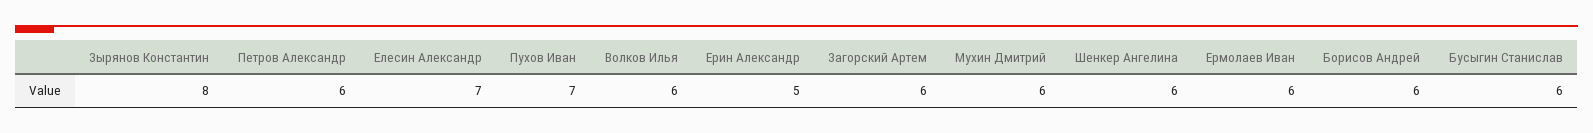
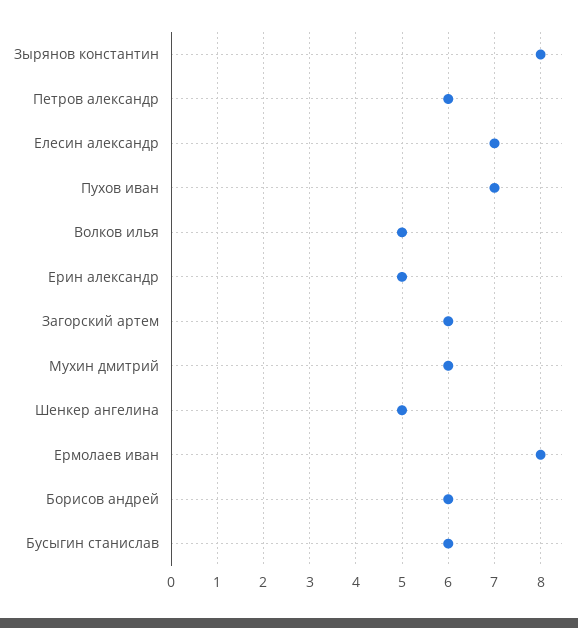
Волков Илья: 6 -> 5
Шенкер Ангелина: 6 -> 5
Ермолаев Иван: 6 -> 8

